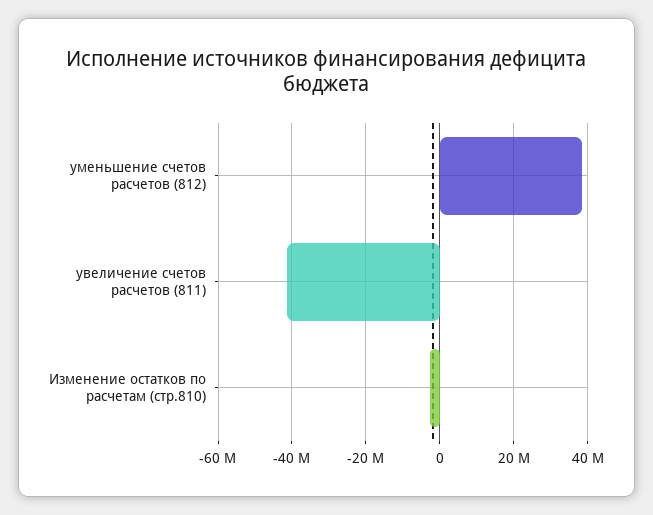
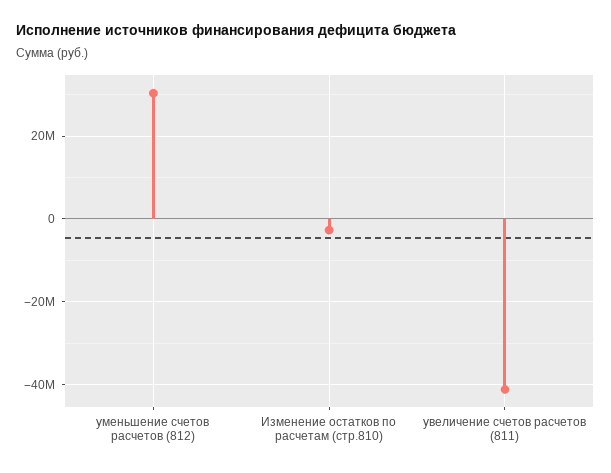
уменьшение счетов расчетов (812): 38000000 -> 30000000

